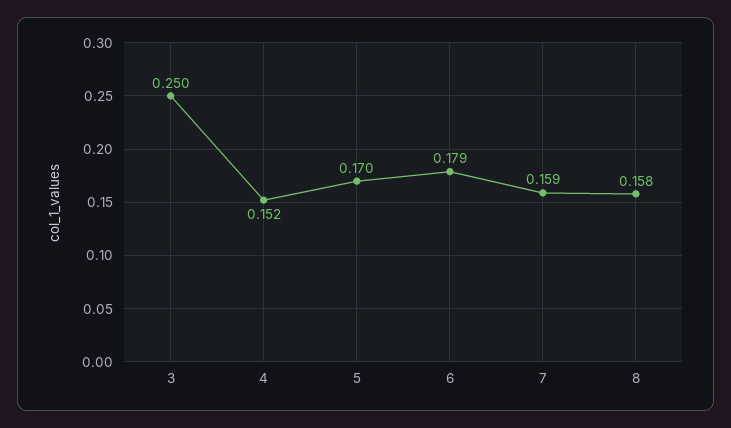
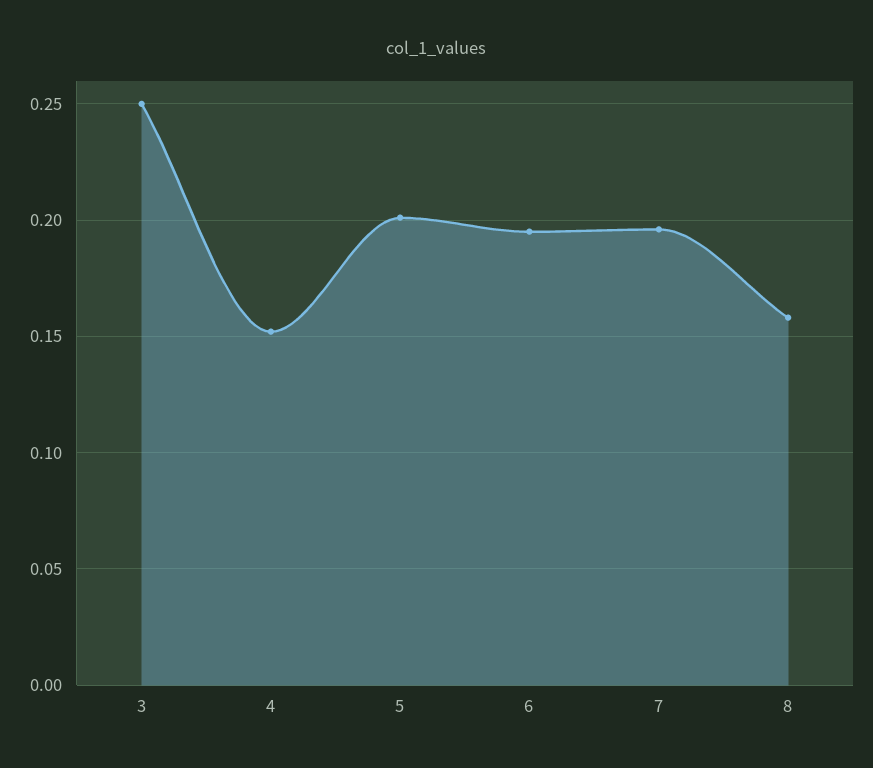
5: 0.17 -> 0.2
6: 0.179 -> 0.195
7: 0.159 -> 0.195

